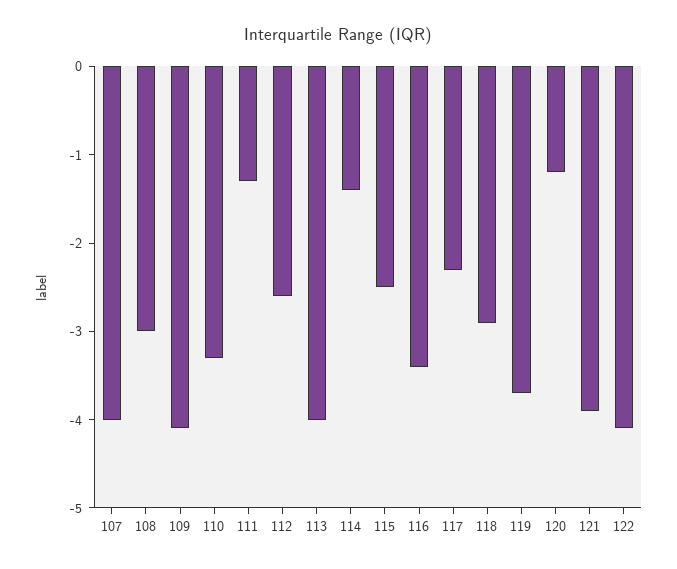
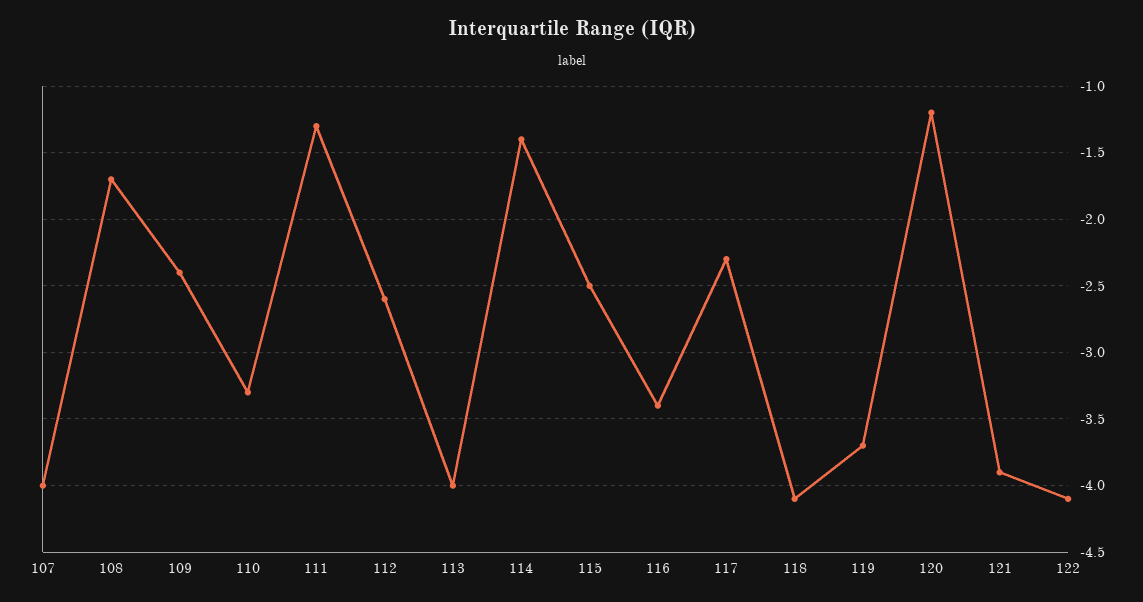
108: -3 -> -1.7
109: -4.1 -> -2.4
118: -2.9 -> -4.1

